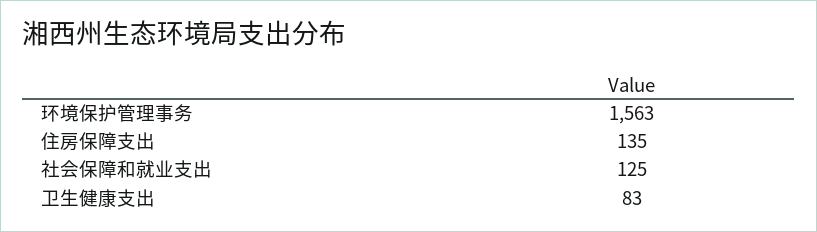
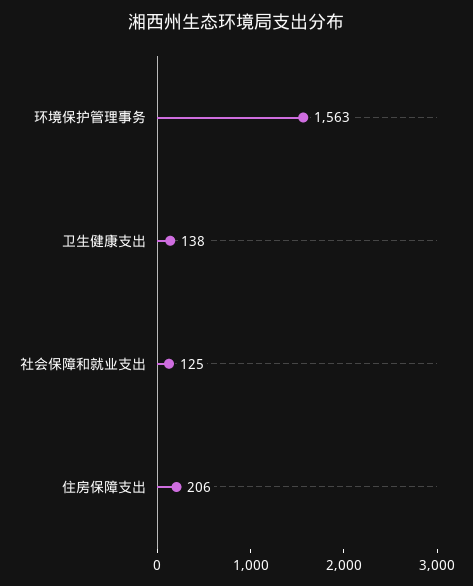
住房保障支出: 135 -> 206
卫生健康支出: 83 -> 138

